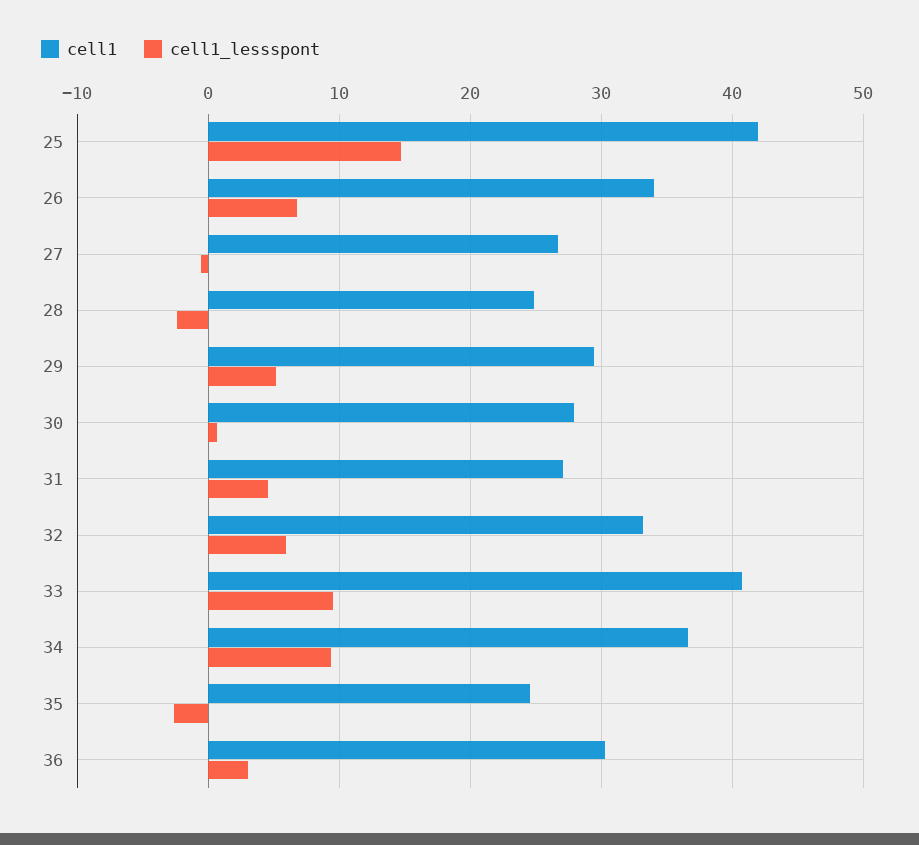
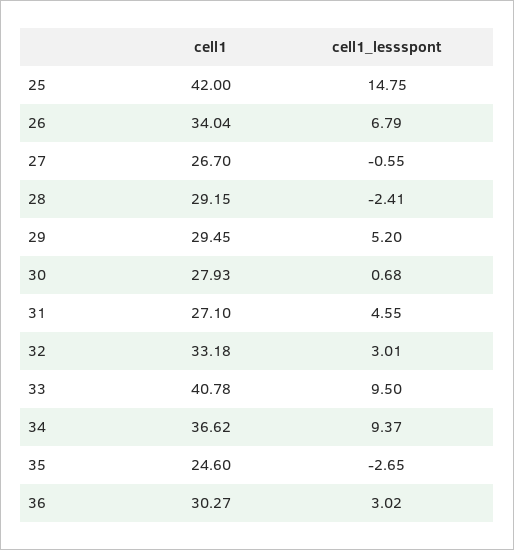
cell1, 28: 25 -> 29.15
cell1_lessspont, 32: 6 -> 3.01

